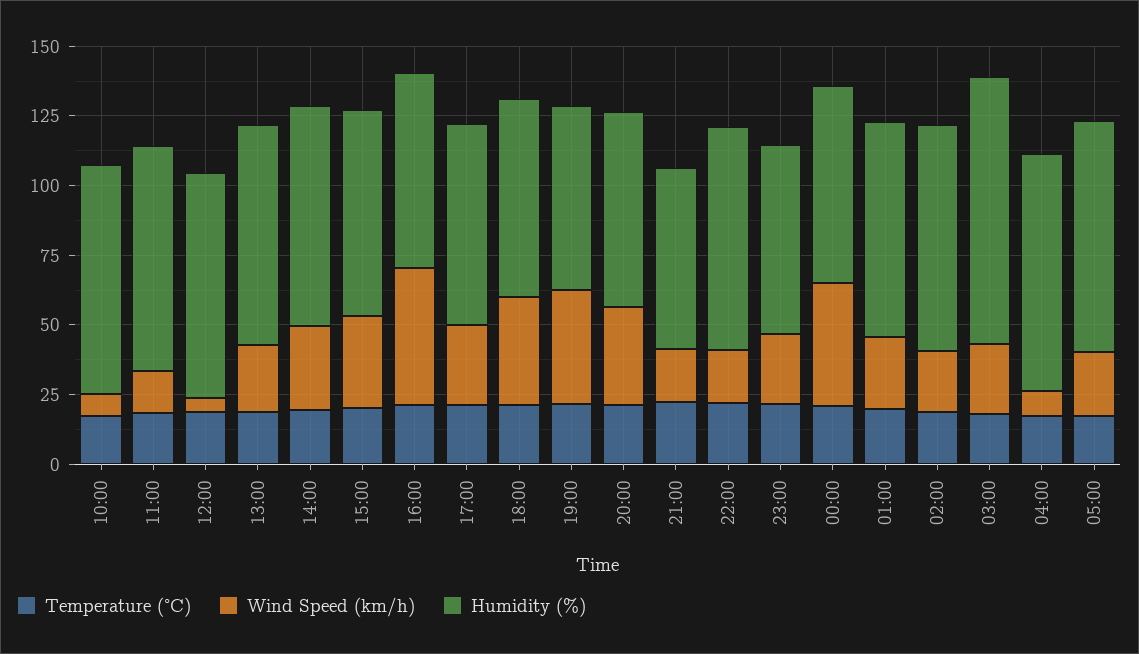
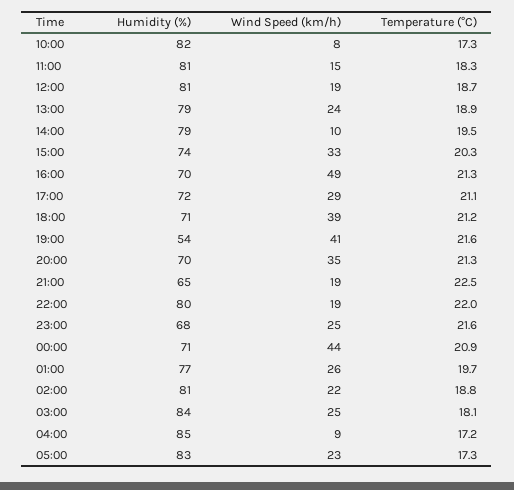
Wind Speed (km/h), 12:00: 5 -> 19
Wind Speed (km/h), 14:00: 30 -> 10
Humidity (%), 19:00: 65 -> 54
Humidity (%), 03:00: 95 -> 84

